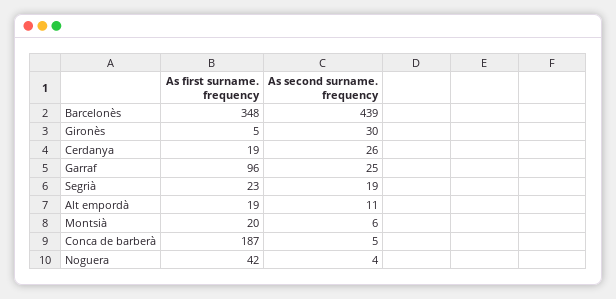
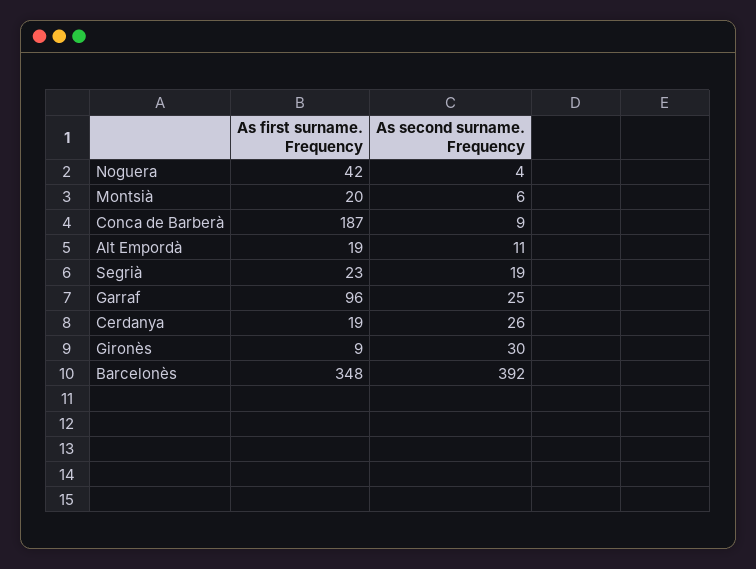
As second surname. frequency, Barcelonès: 439 -> 392
As first surname. frequency, Gironès: 5 -> 9
As second surname. frequency, Conca de barberà: 5 -> 9

